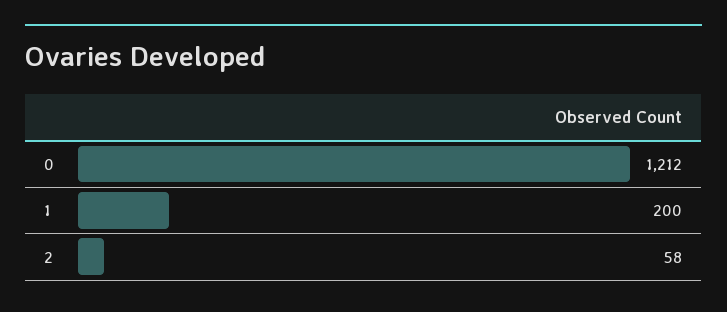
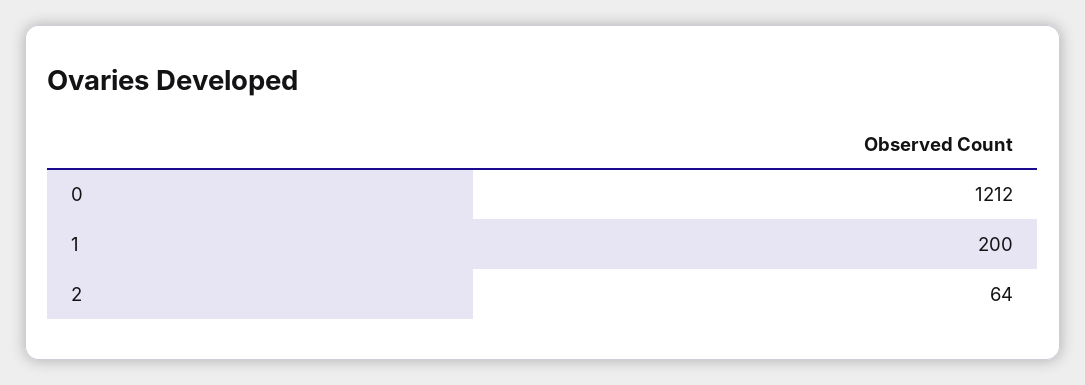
2: 58 -> 64

